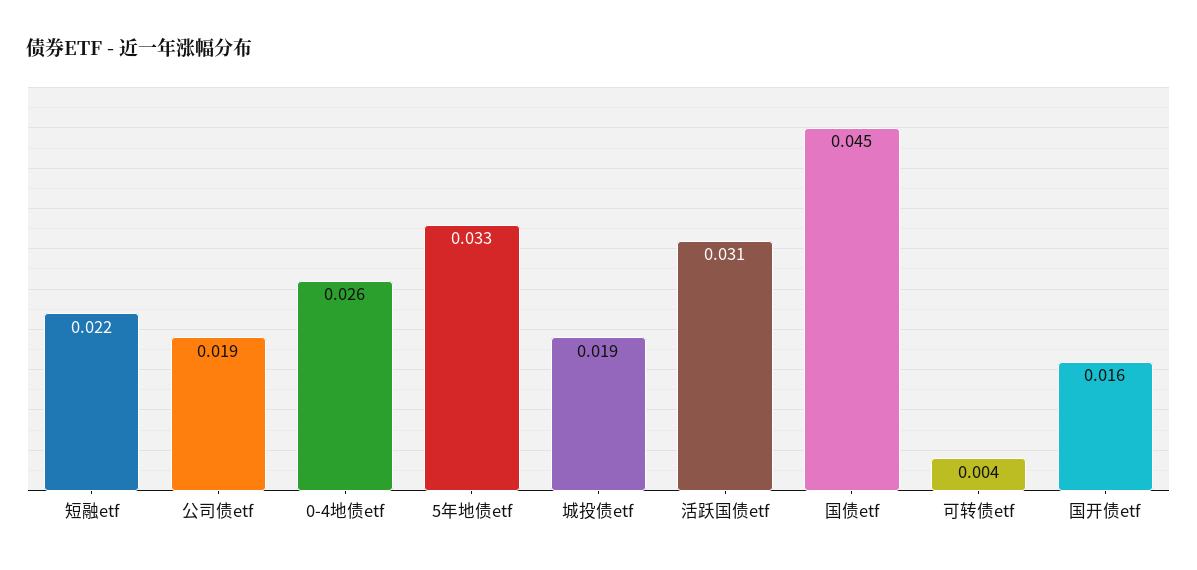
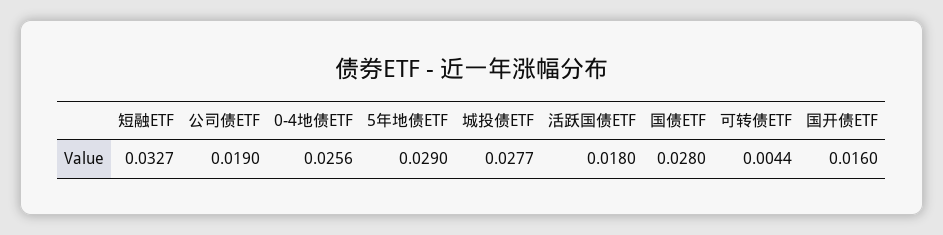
短融etf: 0.022 -> 0.0327
5年地债etf: 0.033 -> 0.029
城投债etf: 0.019 -> 0.0277
活跃国债etf: 0.031 -> 0.018
国债etf: 0.045 -> 0.028

